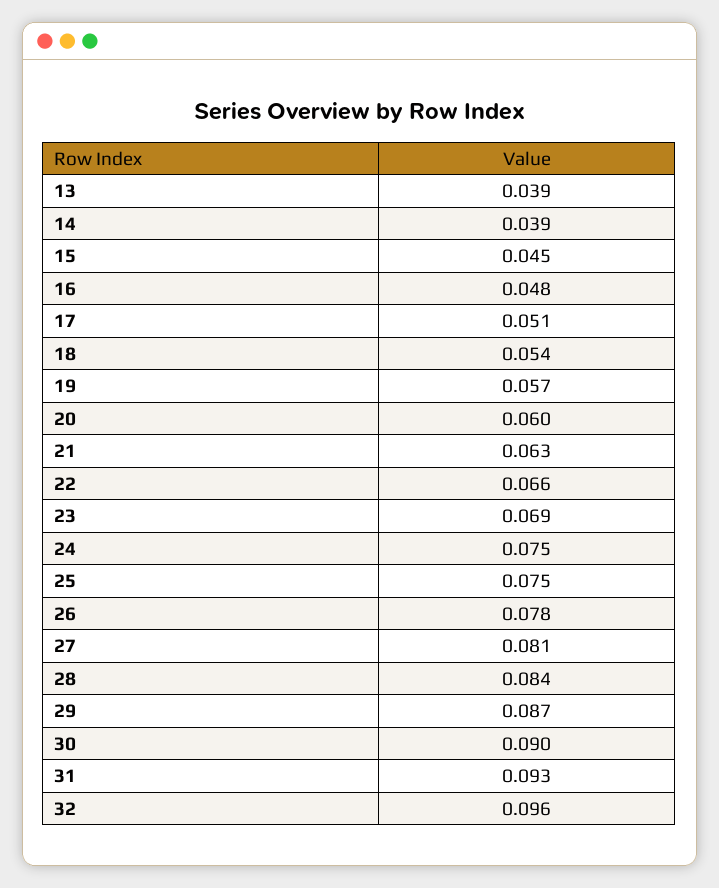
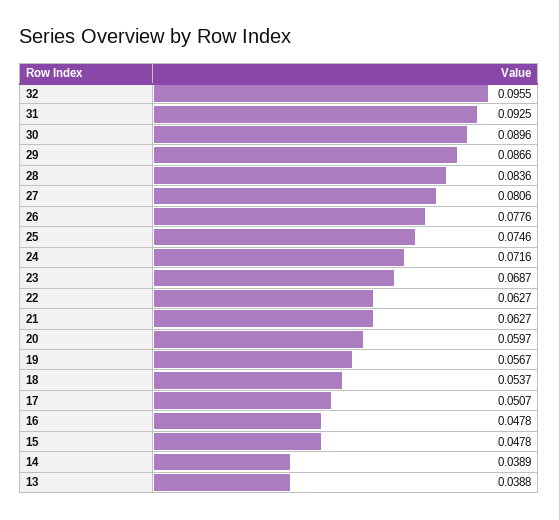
15: 0.045 -> 0.0478
22: 0.066 -> 0.0627
24: 0.075 -> 0.0716

